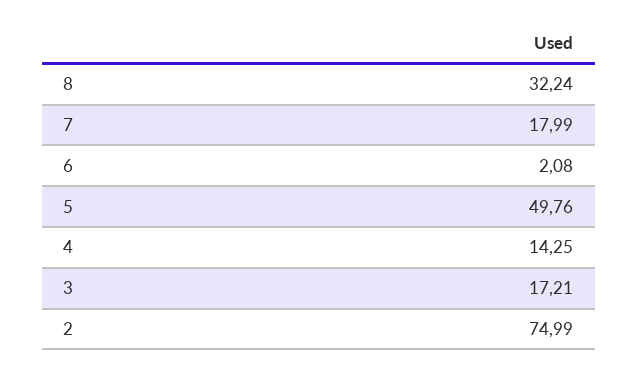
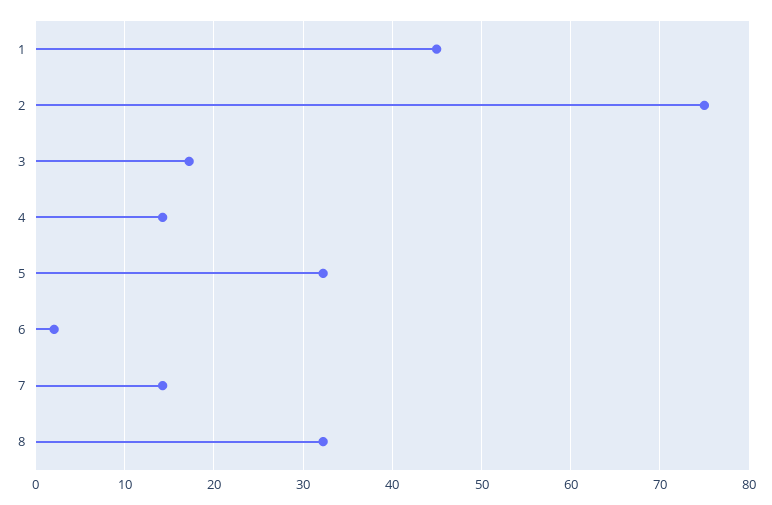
7: 17.99 -> 14
5: 49.76 -> 32
1: none -> 45

